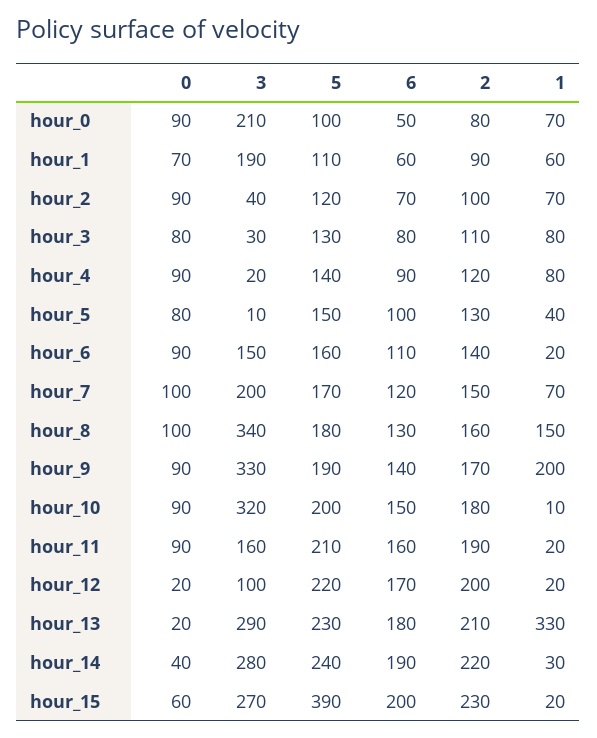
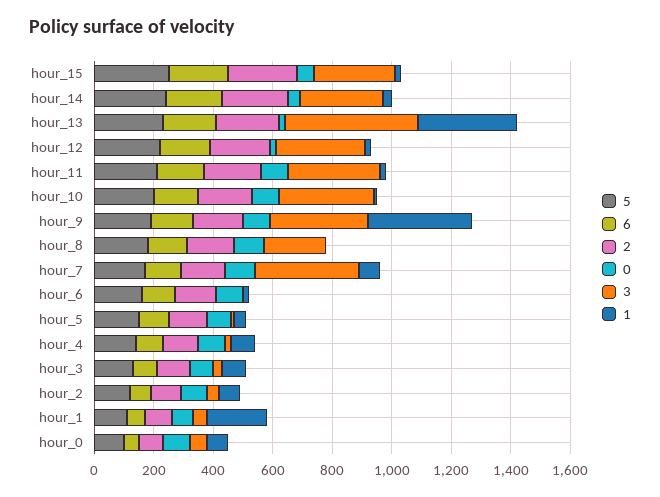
3, hour_0: 210 -> 50
3, hour_1: 190 -> 50
1, hour_1: 60 -> 200
3, hour_6: 150 -> 0
3, hour_7: 200 -> 350
3, hour_8: 340 -> 200
1, hour_8: 150 -> 0
1, hour_9: 200 -> 350
3, hour_11: 160 -> 300
3, hour_12: 100 -> 300
3, hour_13: 290 -> 450
5, hour_15: 390 -> 250

